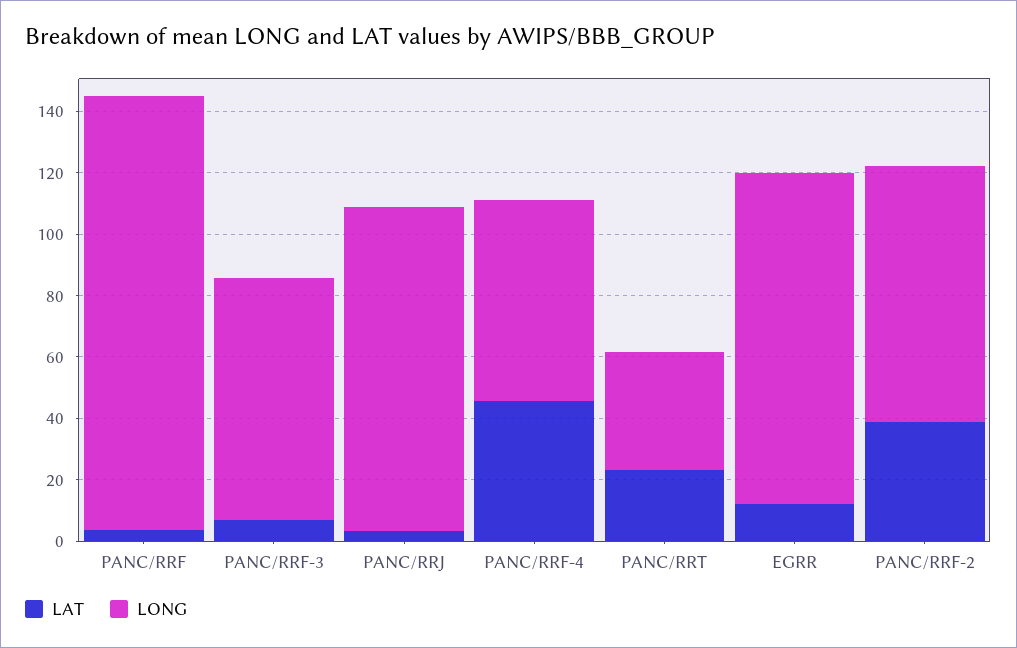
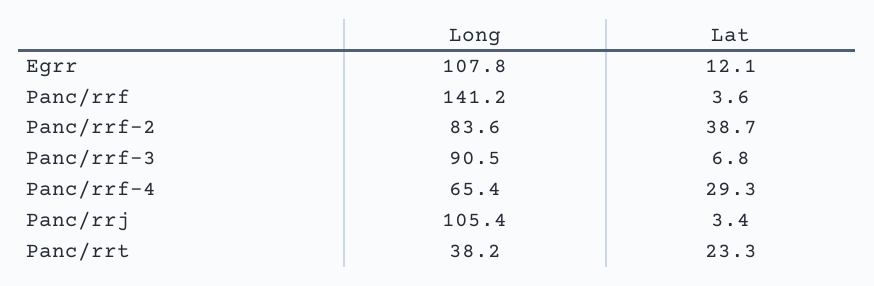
LONG, PANC/RRF-3: 80 -> 90.5
LAT, PANC/RRF-4: 45 -> 29.3

